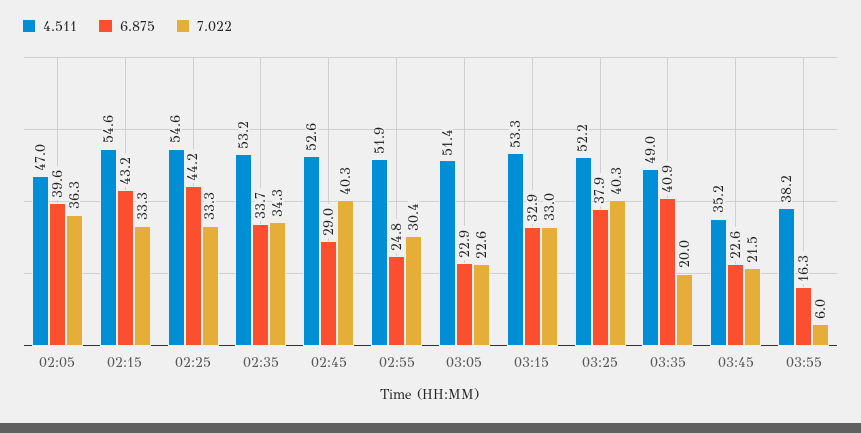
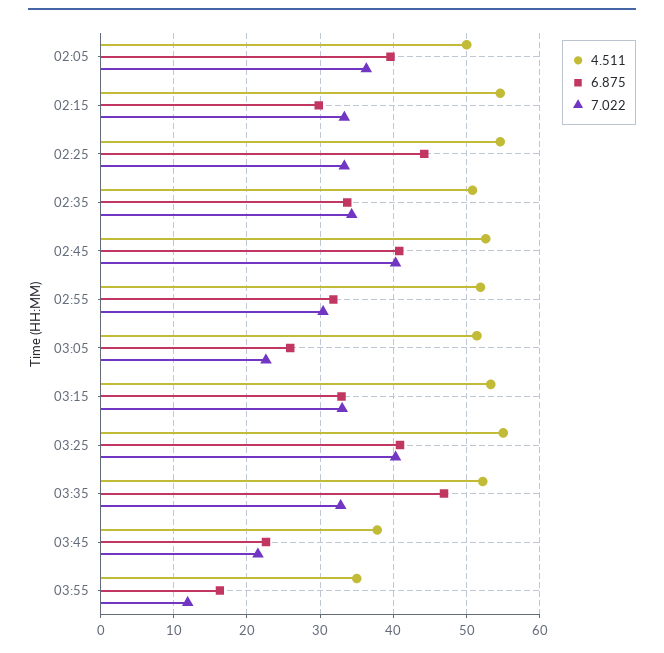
4.511, 02:05: 47 -> 50
6.875, 02:15: 43.2 -> 30
4.511, 02:35: 53.2 -> 51
6.875, 02:45: 29 -> 41
6.875, 02:55: 24.8 -> 32
6.875, 03:05: 22.9 -> 26
4.511, 03:25: 52.2 -> 55
6.875, 03:25: 37.9 -> 41
4.511, 03:35: 49 -> 52
6.875, 03:35: 40.9 -> 47
7.022, 03:35: 20 -> 33
4.511, 03:45: 35.2 -> 38
4.511, 03:55: 38.2 -> 35
7.022, 03:55: 6 -> 12

